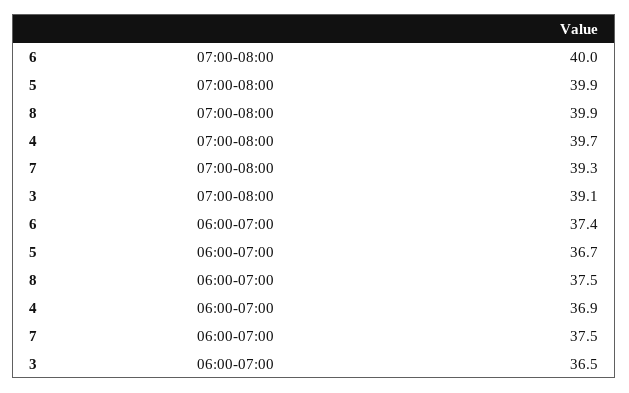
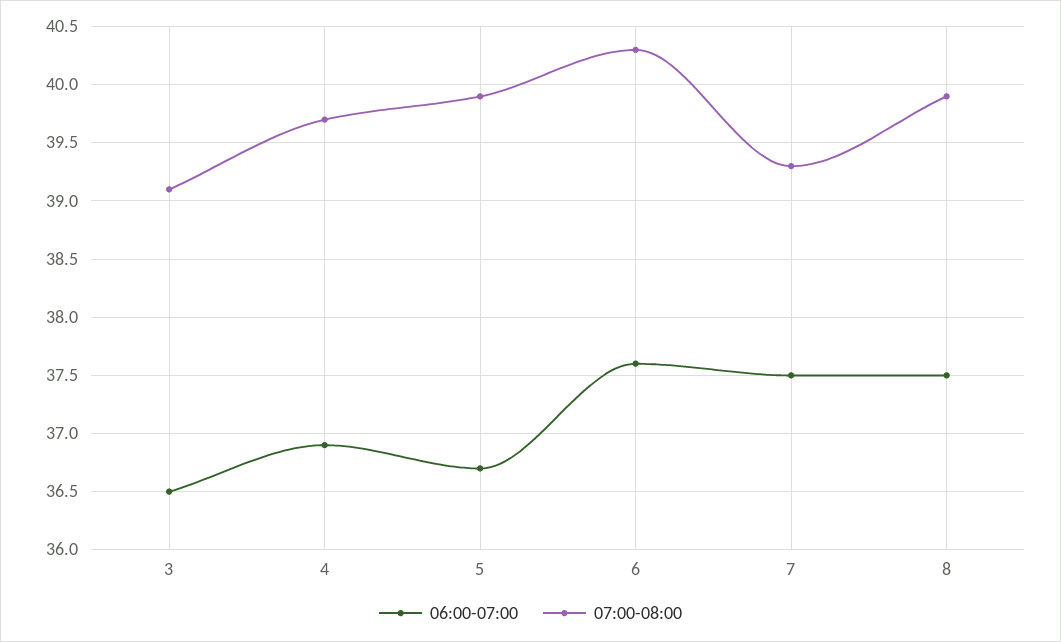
07:00-08:00, 6: 40 -> 40.3
06:00-07:00, 6: 37.4 -> 37.6

